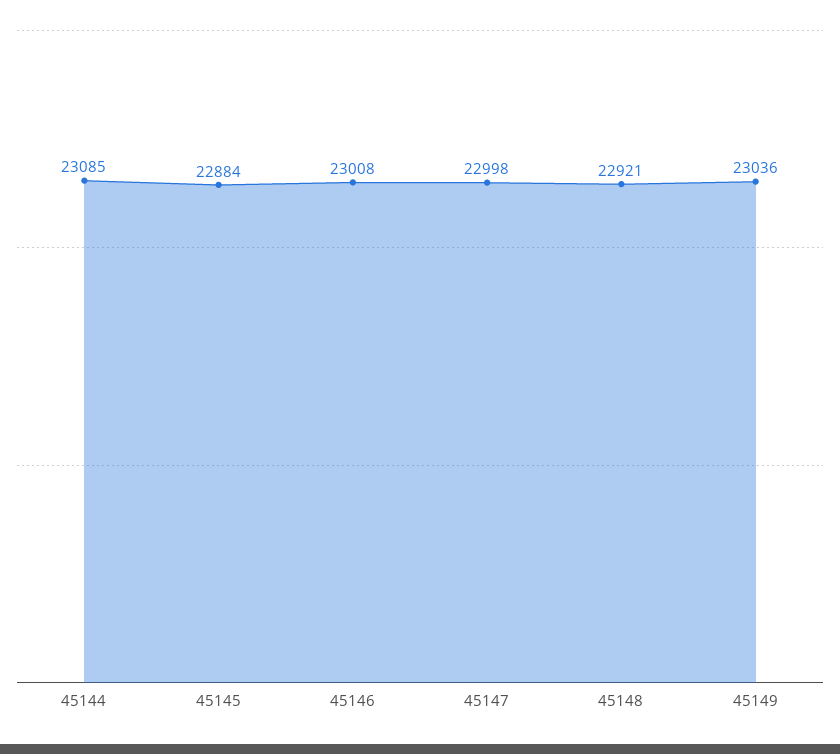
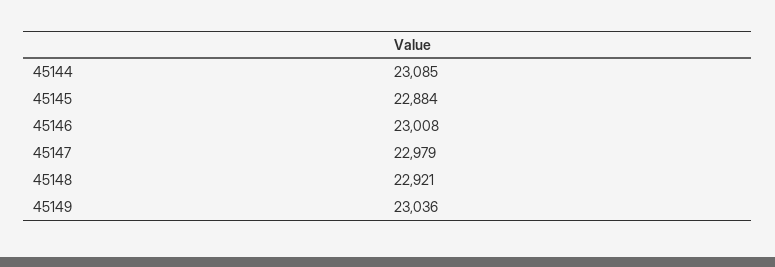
45147: 22998 -> 22979

